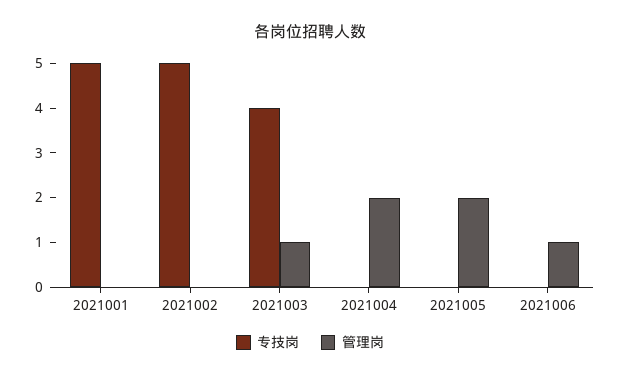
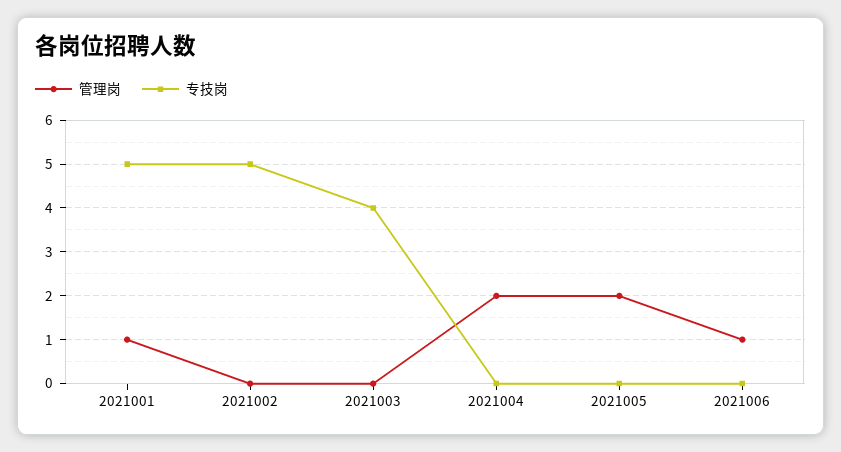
管理岗, 2021001: 0 -> 1
管理岗, 2021003: 1 -> 0

